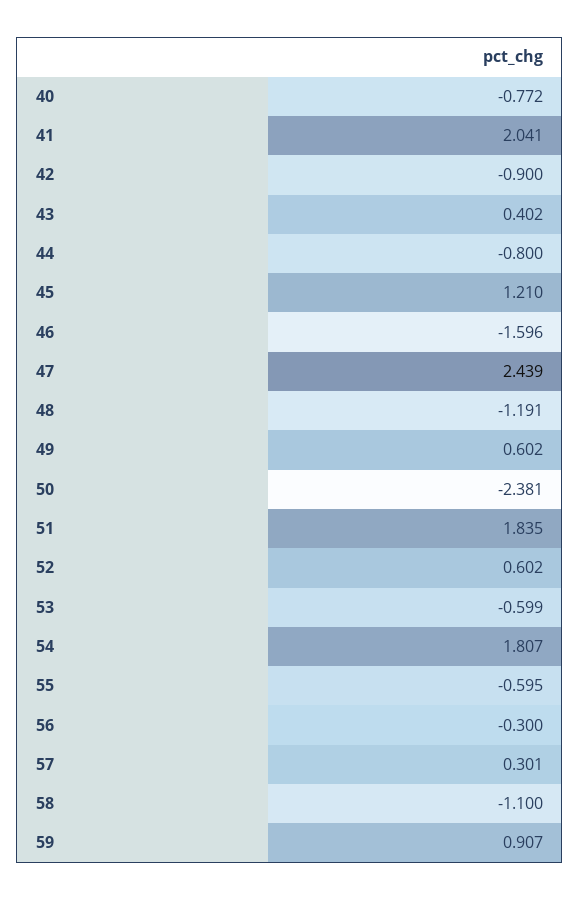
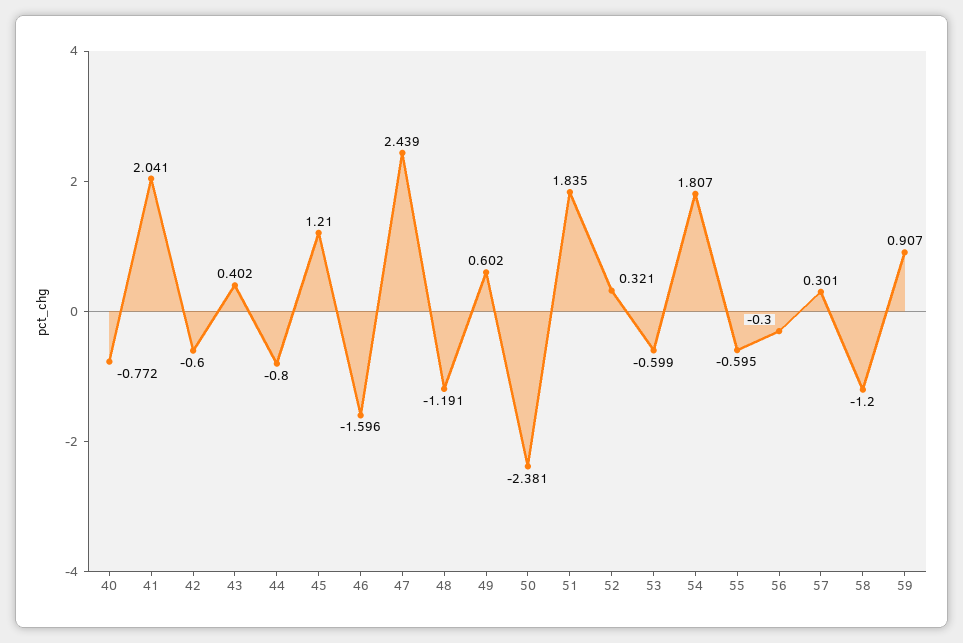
42: -0.9 -> -0.6
52: 0.602 -> 0.321
58: -1.1 -> -1.2

